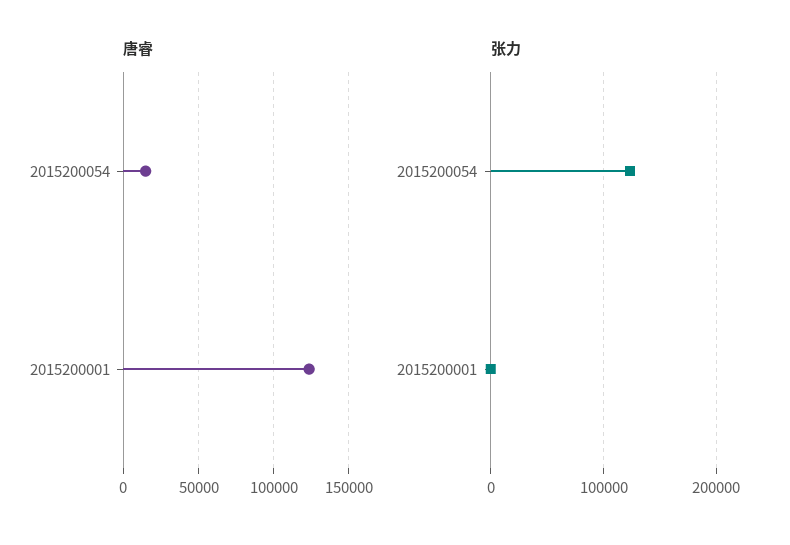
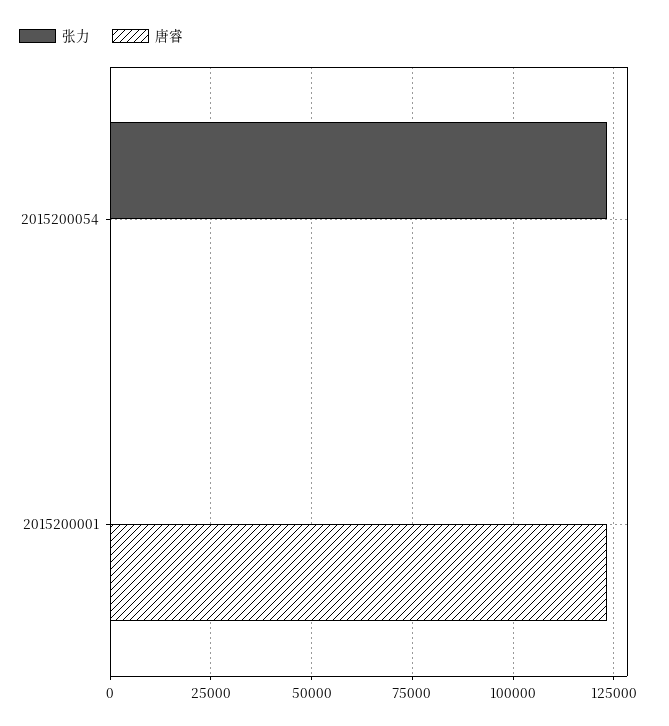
唐睿, 2015200054: 15000 -> 0

